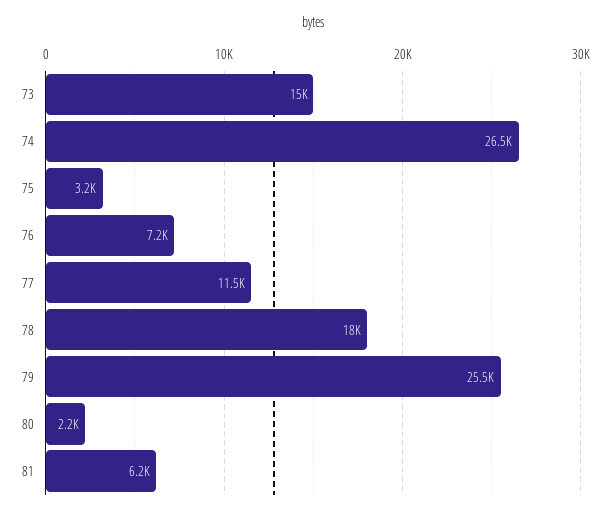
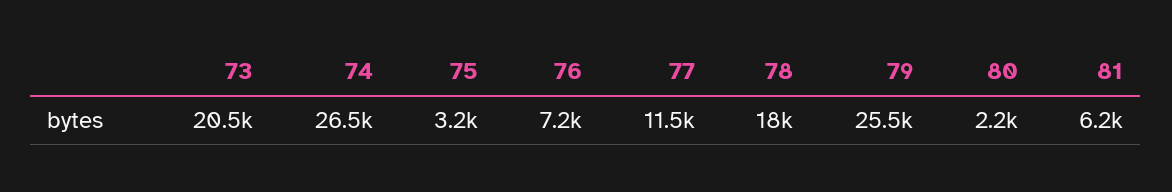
73: 15000 -> 20500

